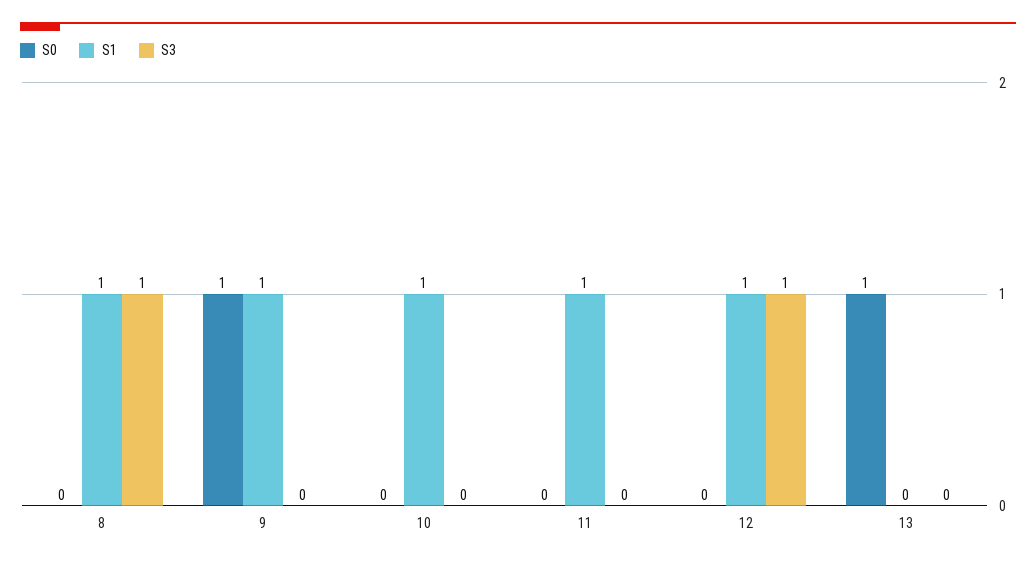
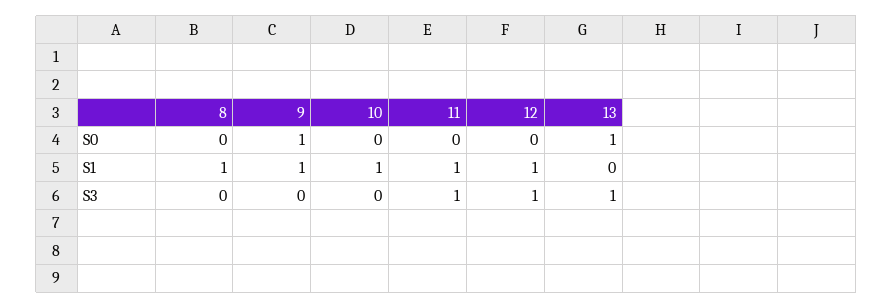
S3, 8: 1 -> 0
S3, 11: 0 -> 1
S3, 13: 0 -> 1

